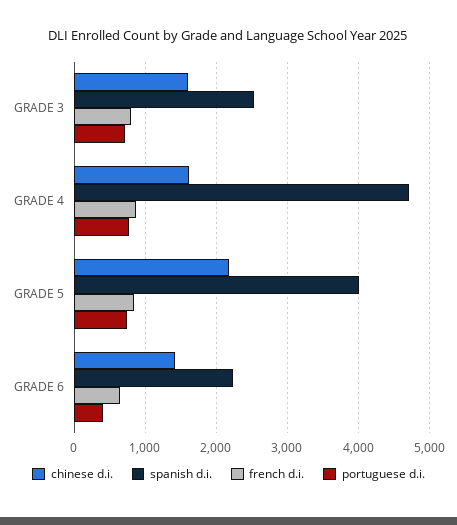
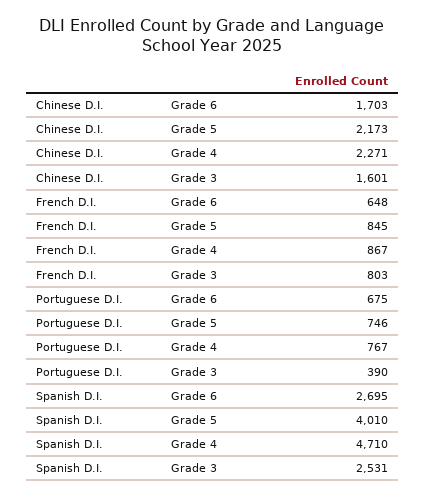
portuguese d.i., GRADE 3: 700 -> 390
chinese d.i., GRADE 4: 1600 -> 2271
chinese d.i., GRADE 6: 1400 -> 1703
spanish d.i., GRADE 6: 2200 -> 2695
portuguese d.i., GRADE 6: 400 -> 675

